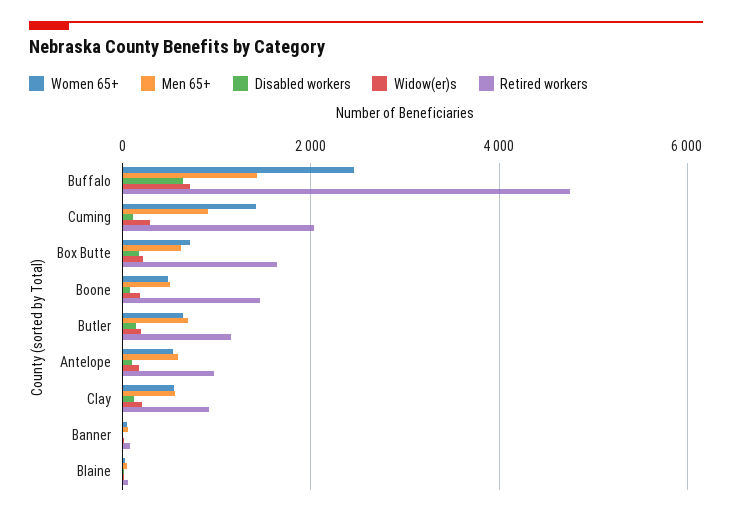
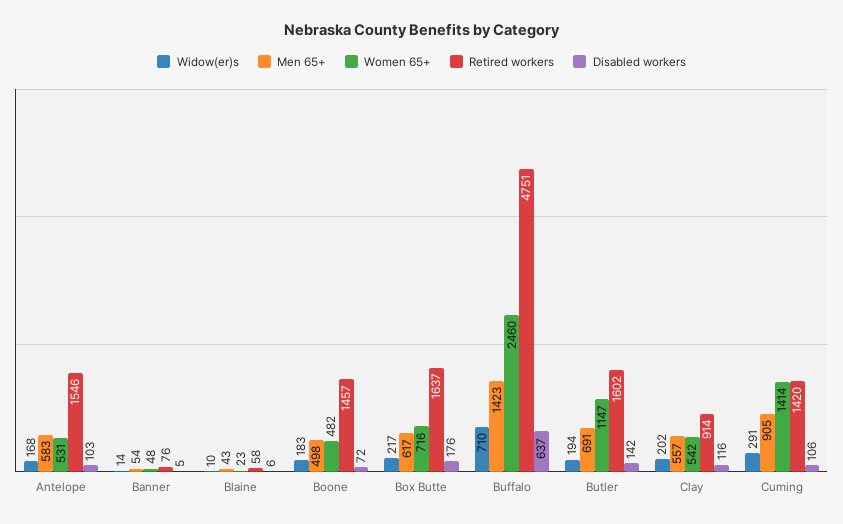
Retired workers, Cuming: 2000 -> 1420
Women 65+, Butler: 600 -> 1147
Retired workers, Butler: 1200 -> 1602
Retired workers, Antelope: 1000 -> 1546

